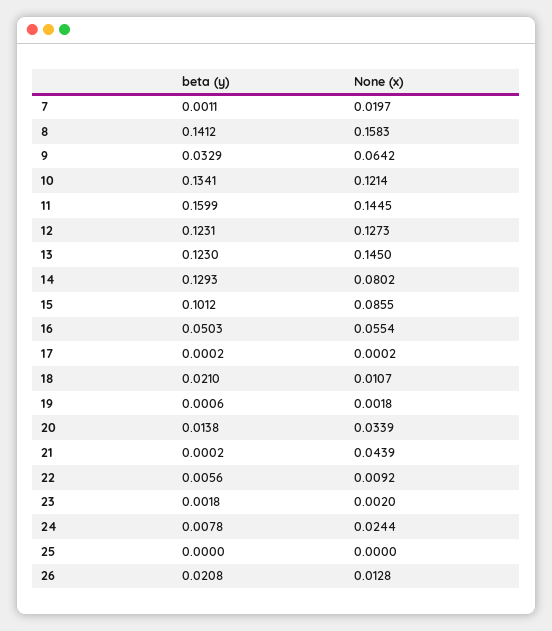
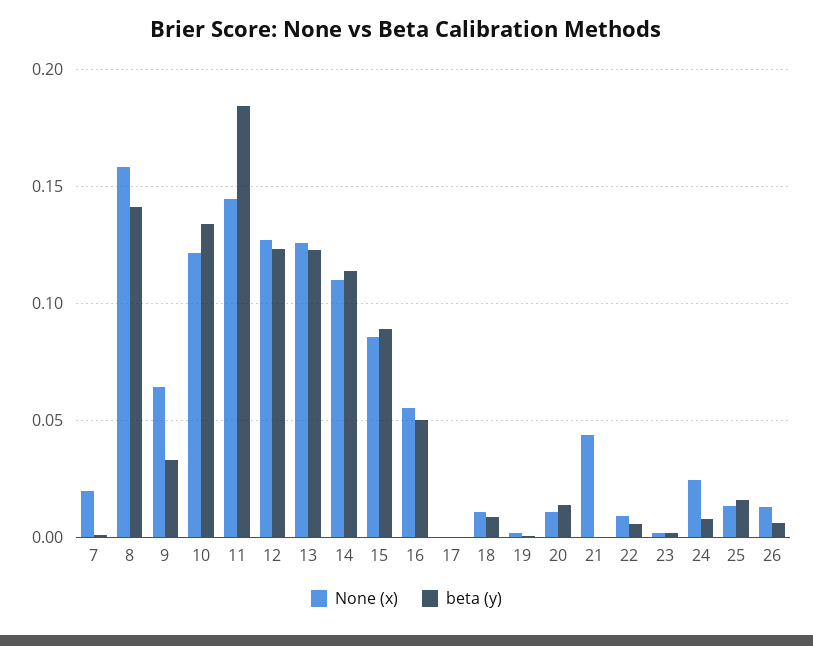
beta (y), 11: 0.1599 -> 0.185
None (x), 13: 0.145 -> 0.125
beta (y), 14: 0.1293 -> 0.115
None (x), 14: 0.0802 -> 0.11
beta (y), 15: 0.1012 -> 0.09
beta (y), 18: 0.021 -> 0.01
None (x), 20: 0.0339 -> 0.01
beta (y), 25: 0 -> 0.015
None (x), 25: 0 -> 0.015
beta (y), 26: 0.0208 -> 0.005

